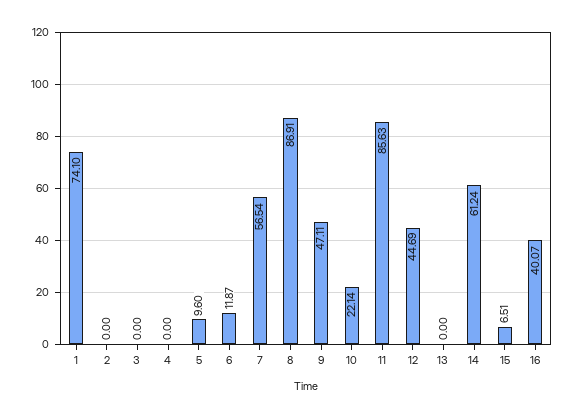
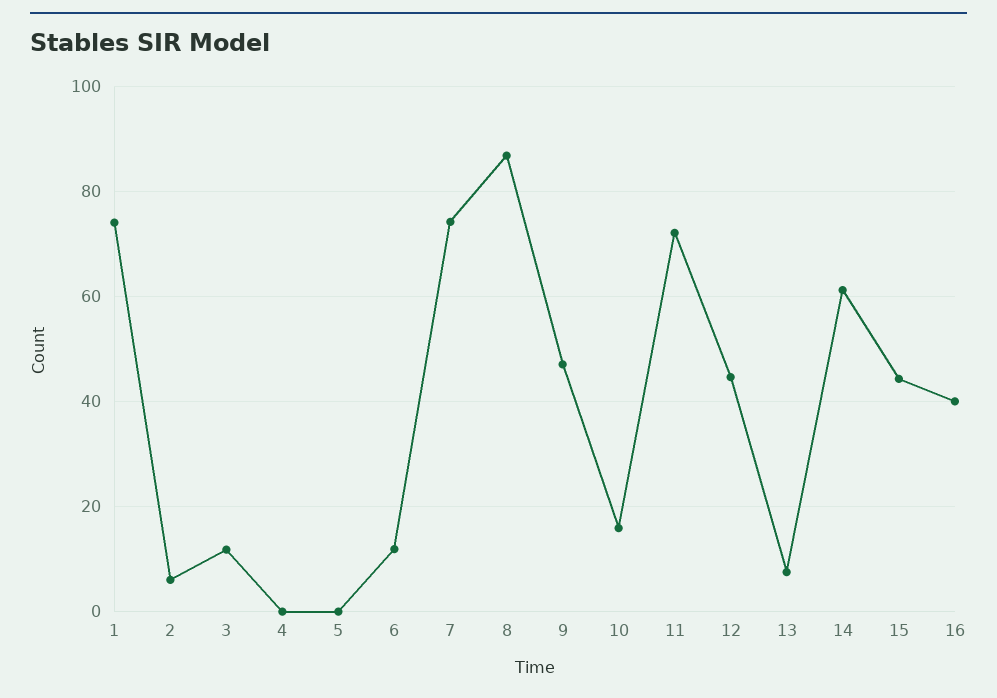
2: 0 -> 6
3: 0 -> 12
5: 9.6 -> 0
7: 56.54 -> 74
10: 22.14 -> 16
11: 85.63 -> 72
13: 0 -> 8
15: 6.51 -> 44

